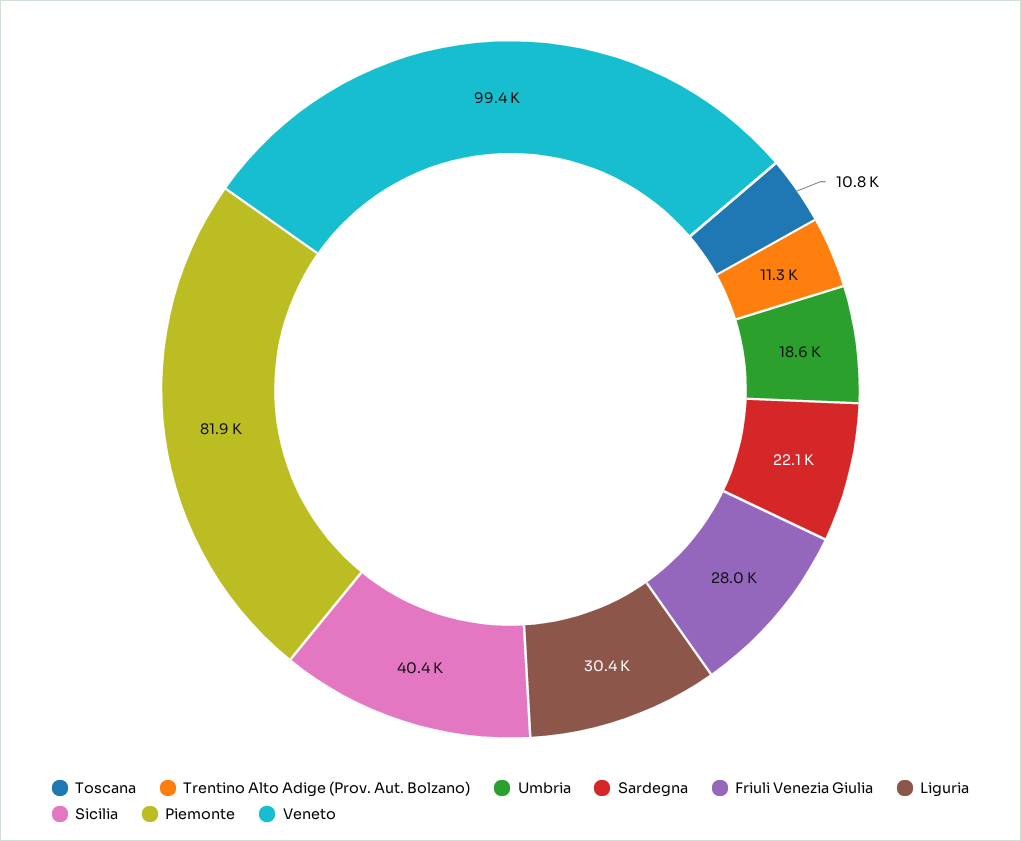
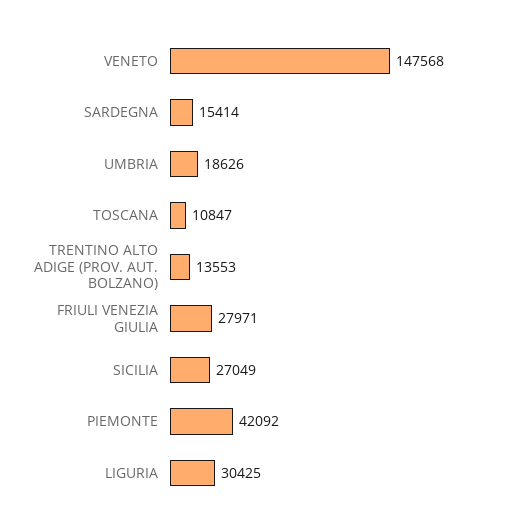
Trentino Alto Adige (Prov. Aut. Bolzano): 11300 -> 13553
Sardegna: 22100 -> 15414
Sicilia: 40400 -> 27049
Piemonte: 81900 -> 42092
Veneto: 99400 -> 147568

